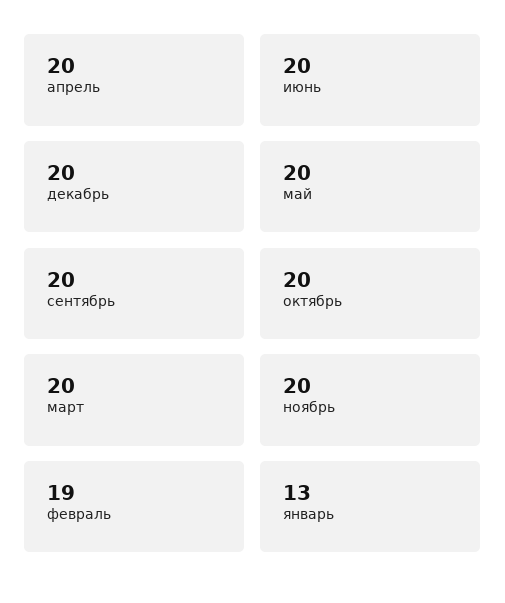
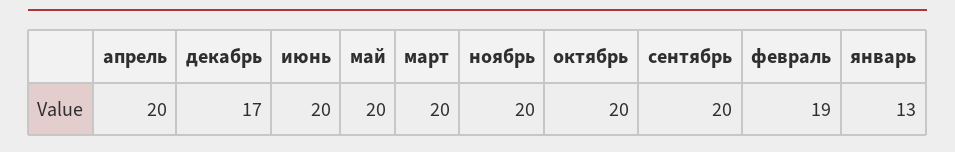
декабрь: 20 -> 17

